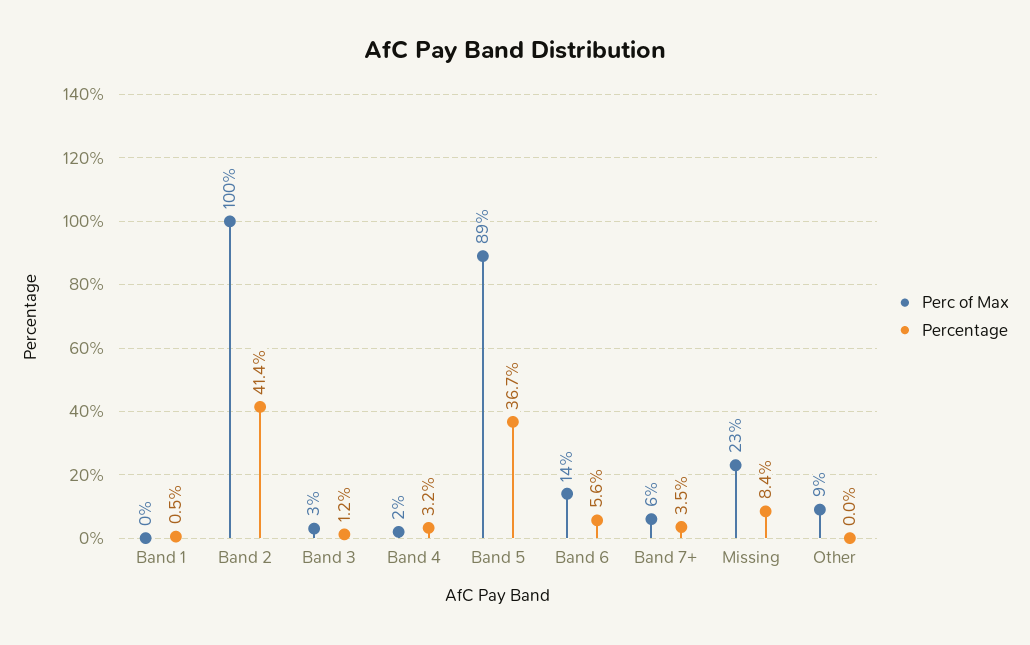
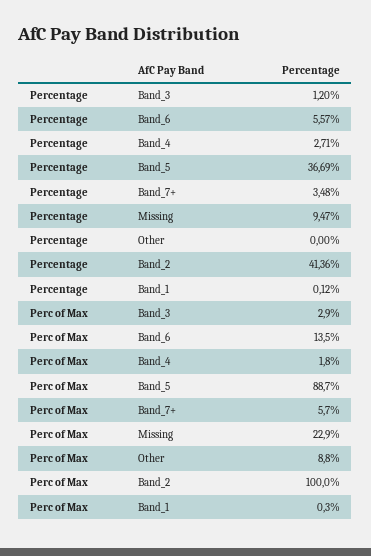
Percentage, Band 1: 0.5 -> 0.12
Percentage, Band 4: 3.2 -> 2.71
Percentage, Missing: 8.4 -> 9.47

